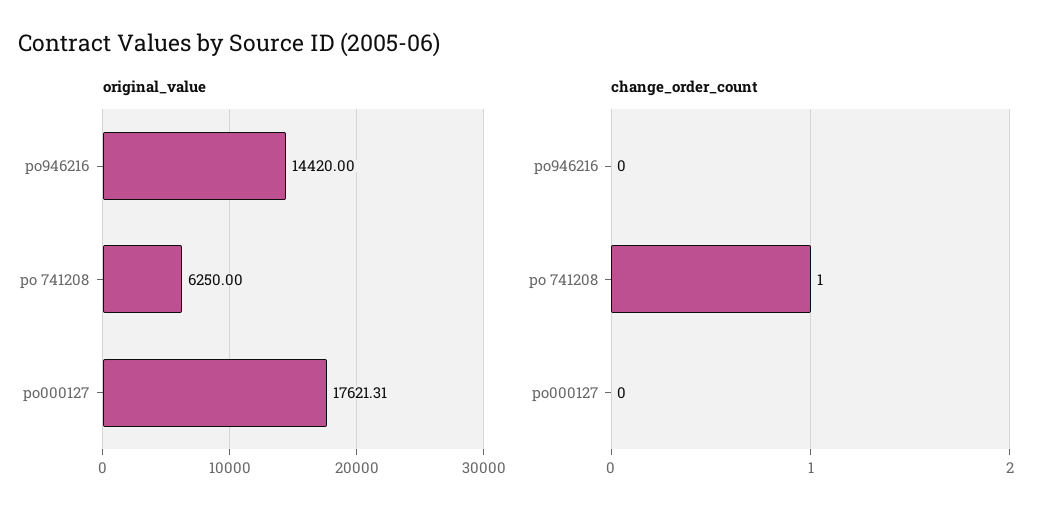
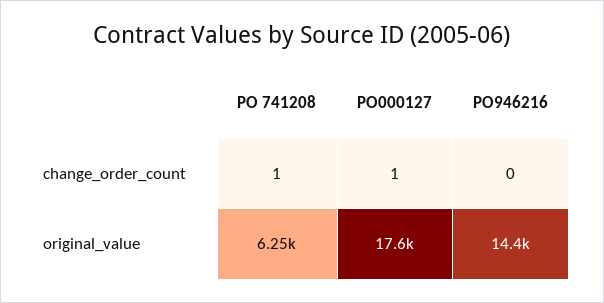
change_order_count, po000127: 0 -> 1

